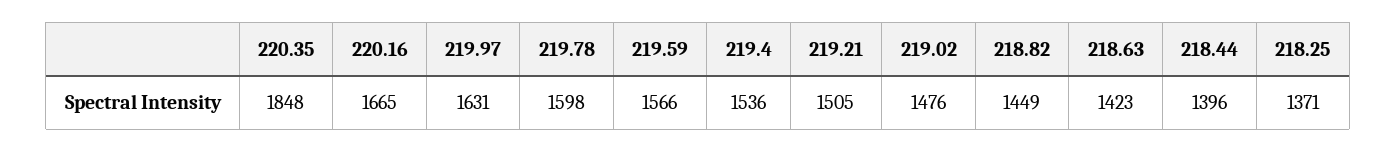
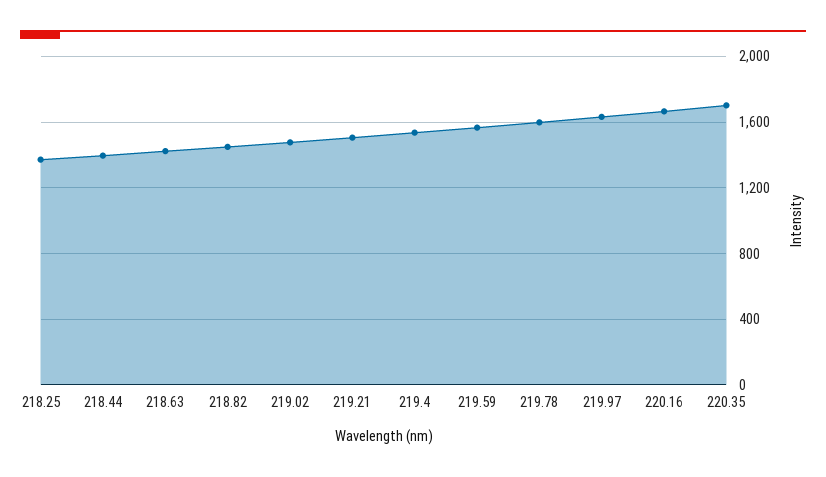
220.35: 1848 -> 1700

